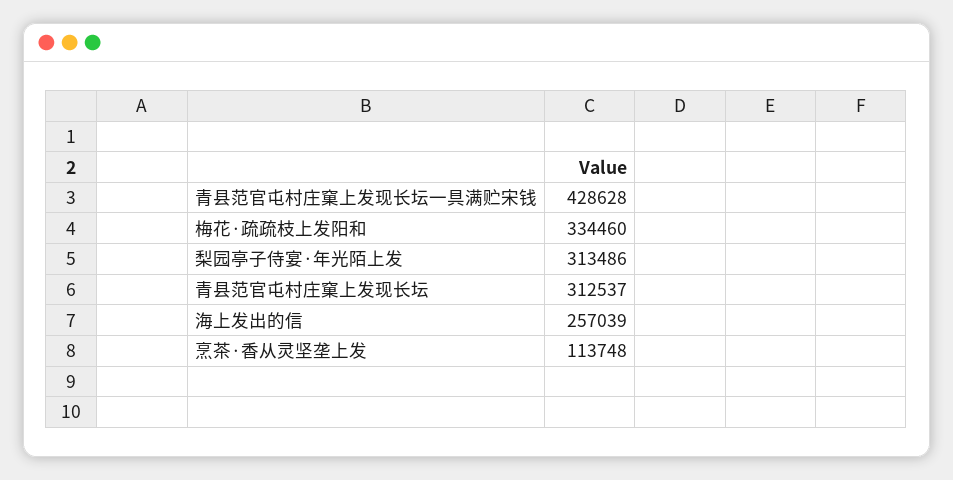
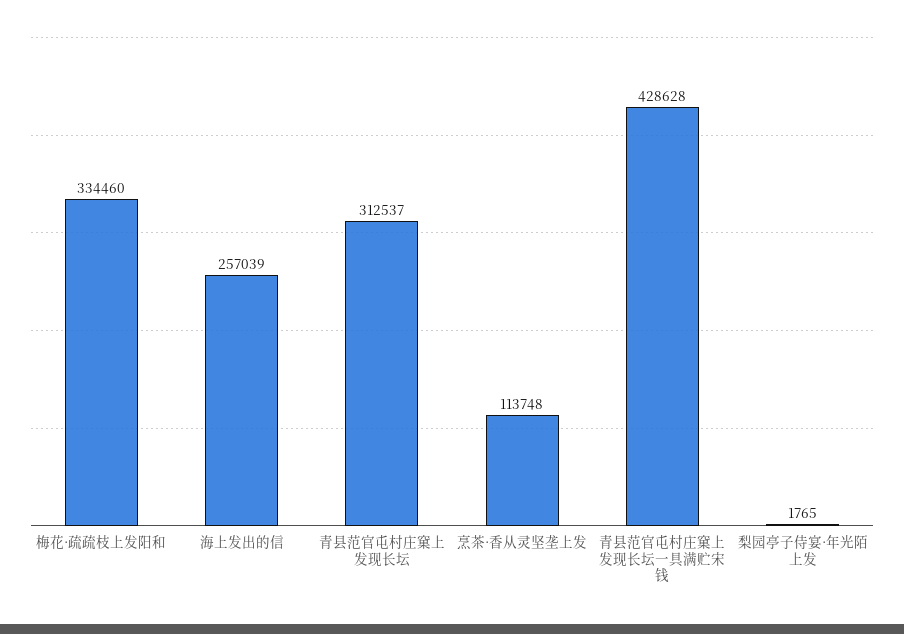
梨园亭子侍宴·年光陌上发: 313486 -> 1765

